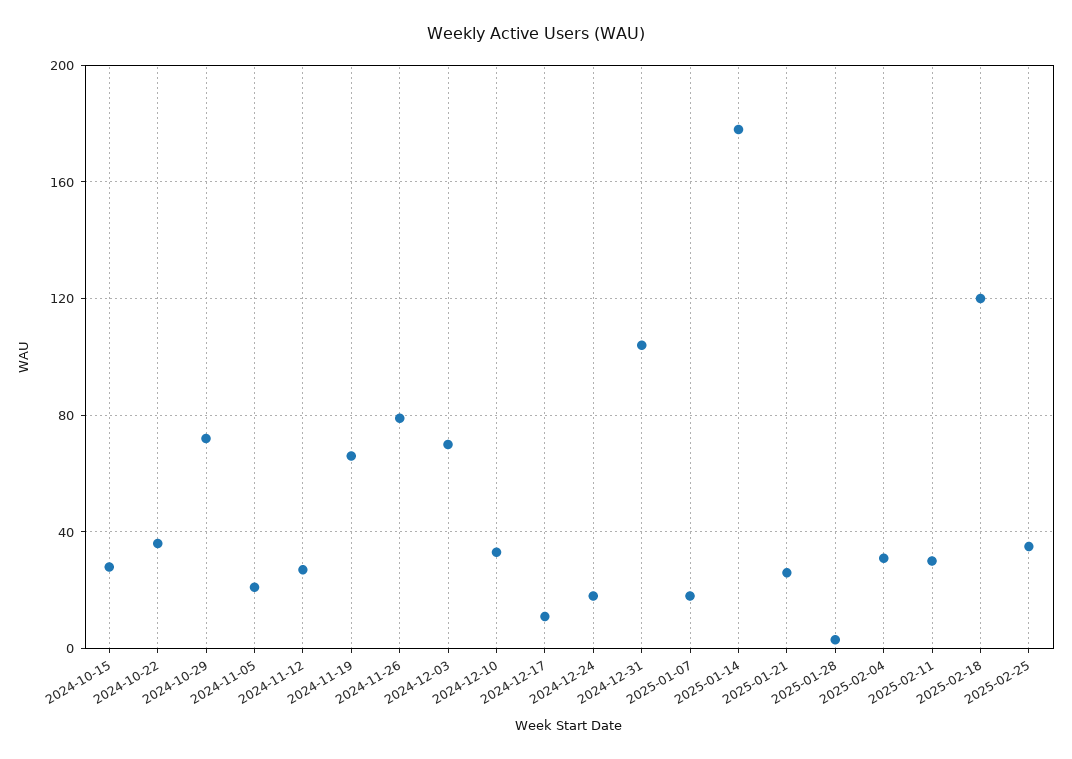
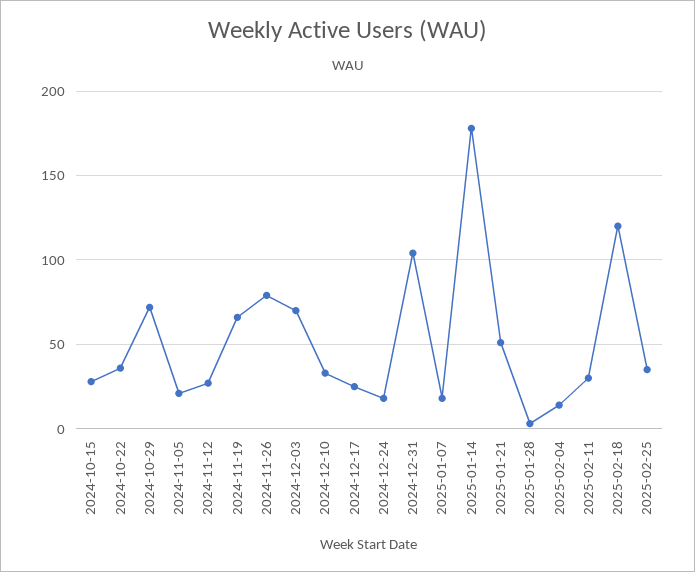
2024-12-17: 10 -> 25
2025-01-21: 25 -> 50
2025-02-04: 30 -> 15

